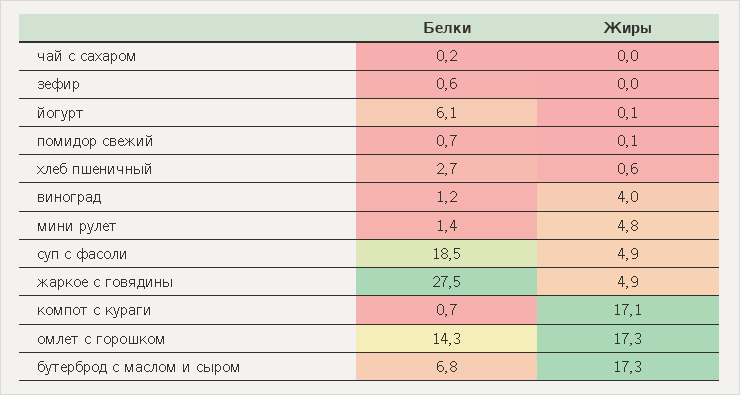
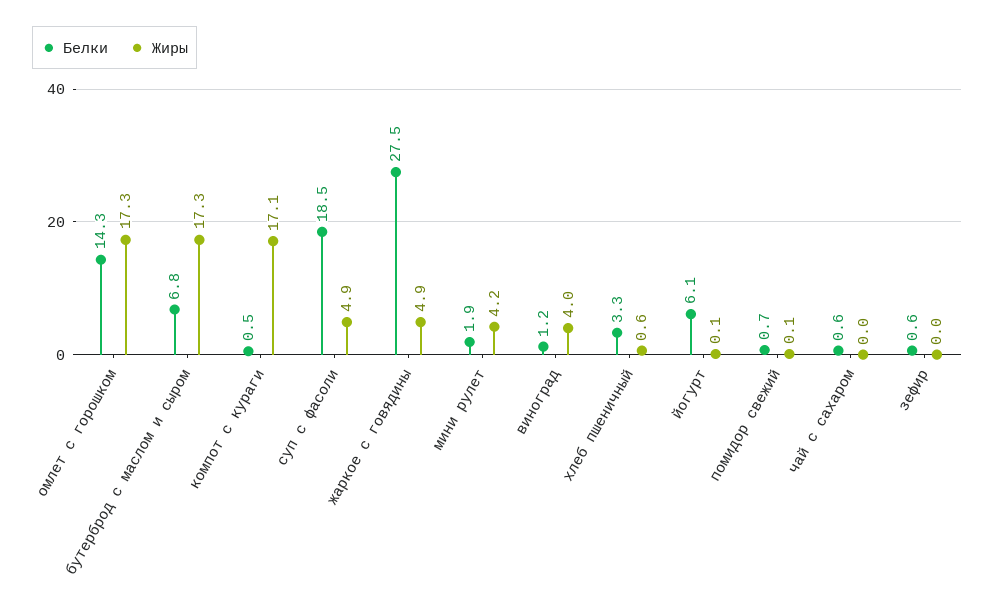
Белки, чай с сахаром: 0.2 -> 0.6
Белки, хлеб пшеничный: 2.7 -> 3.3
Белки, мини рулет: 1.4 -> 1.9
Жиры, мини рулет: 4.8 -> 4.2
Белки, компот с кураги: 0.7 -> 0.5

